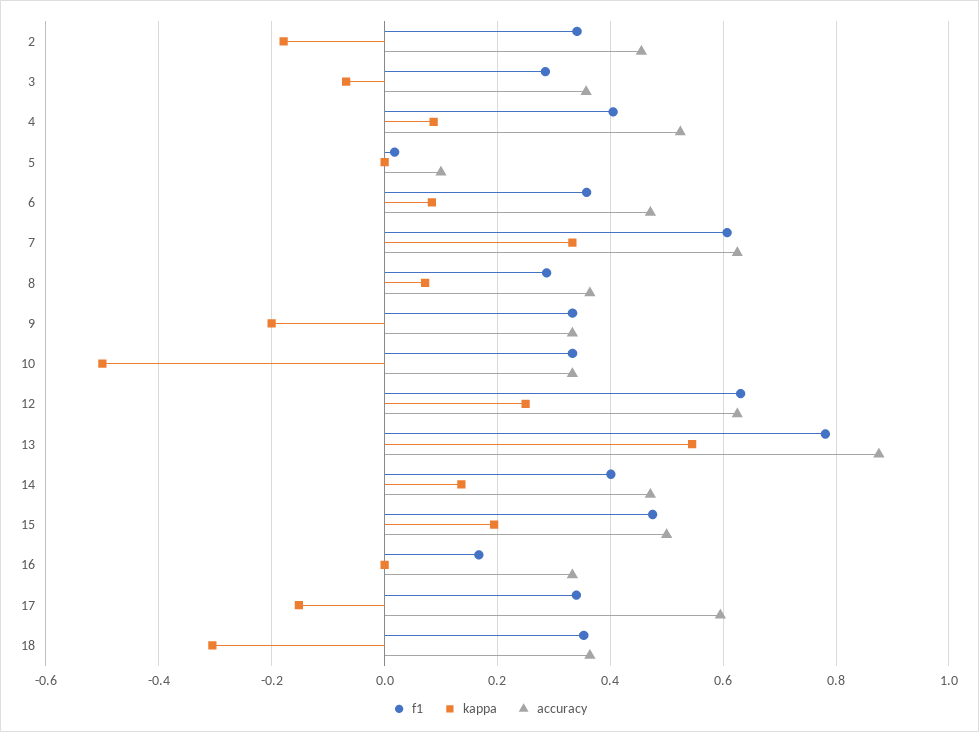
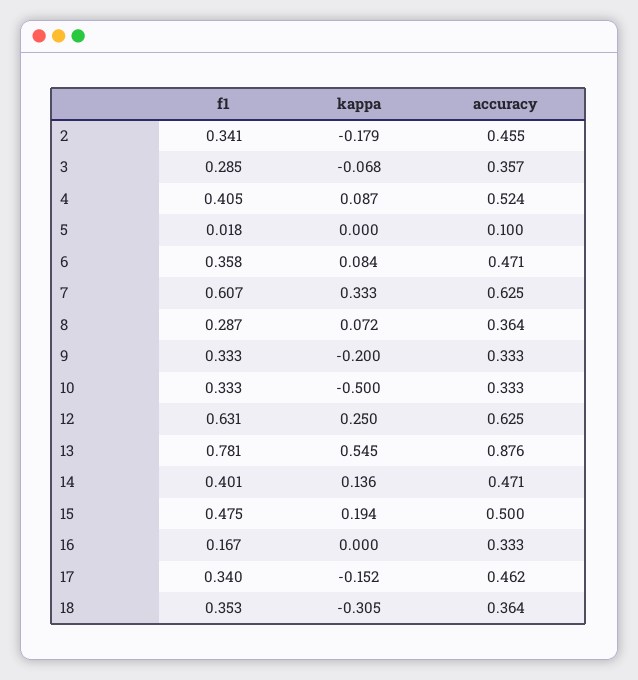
accuracy, 17: 0.6 -> 0.462

